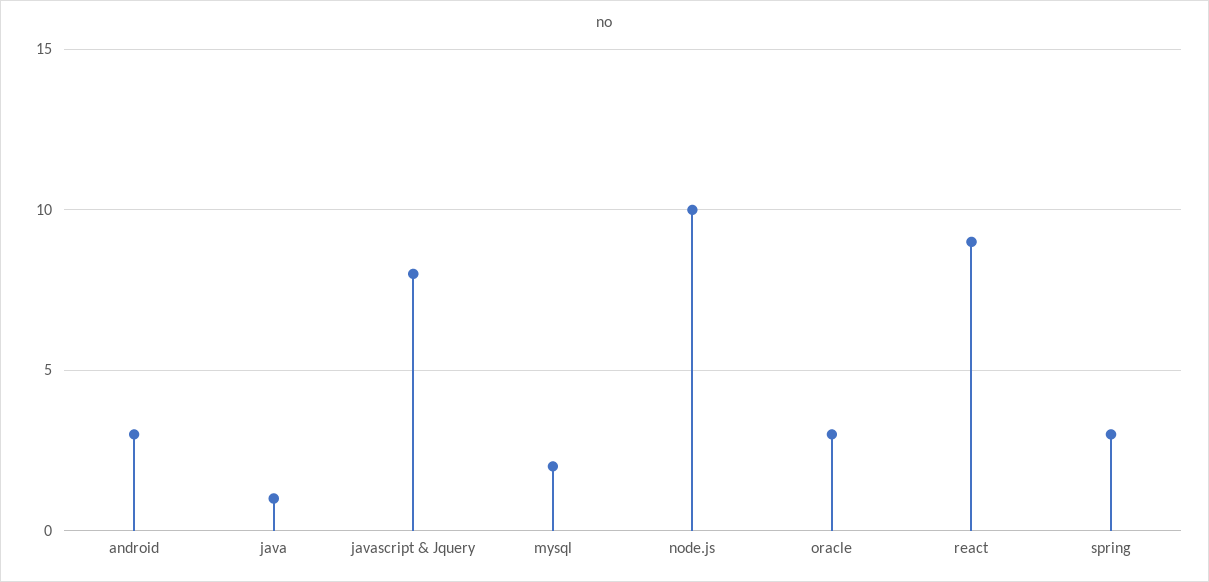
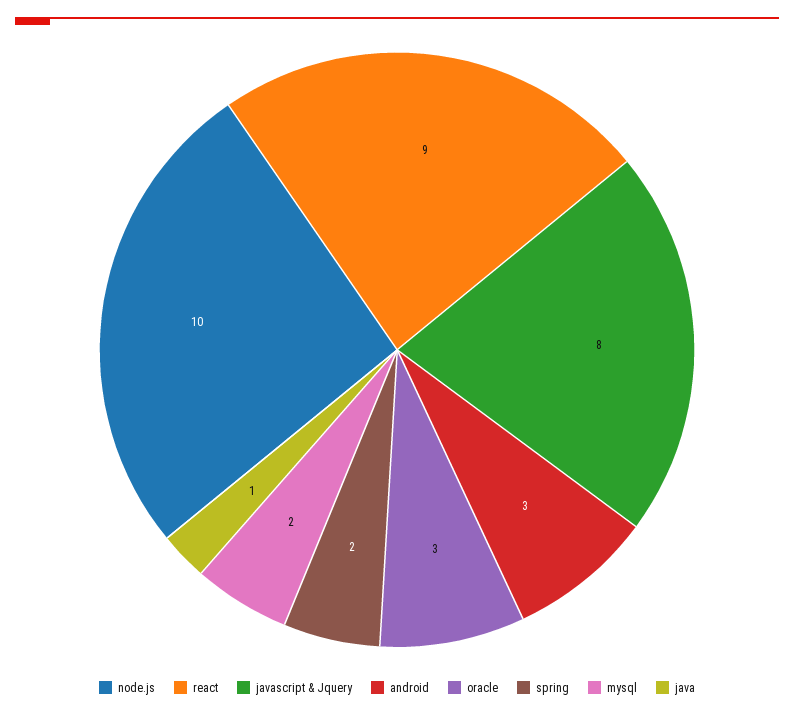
spring: 3 -> 2

